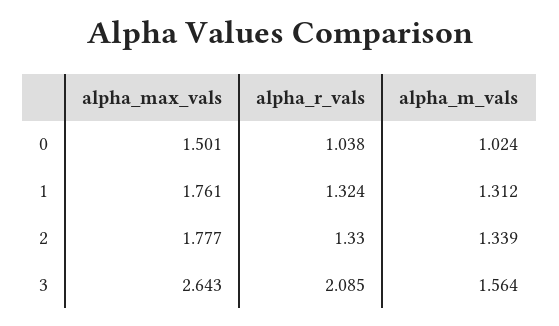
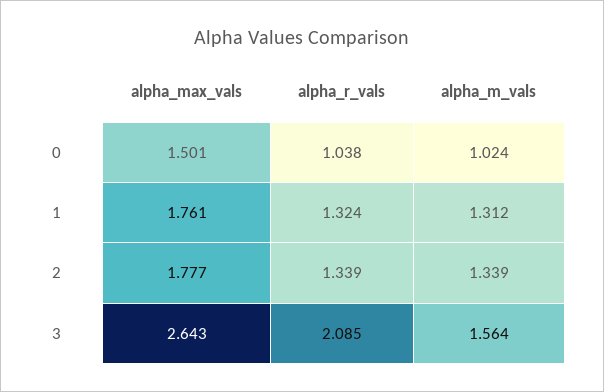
alpha_r_vals, 2: 1.33 -> 1.339

